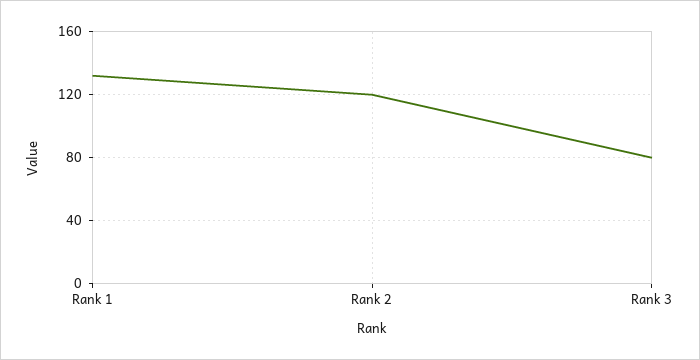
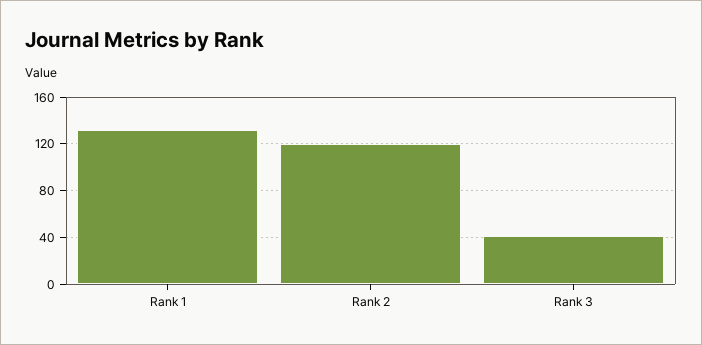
Rank 3: 80 -> 40

